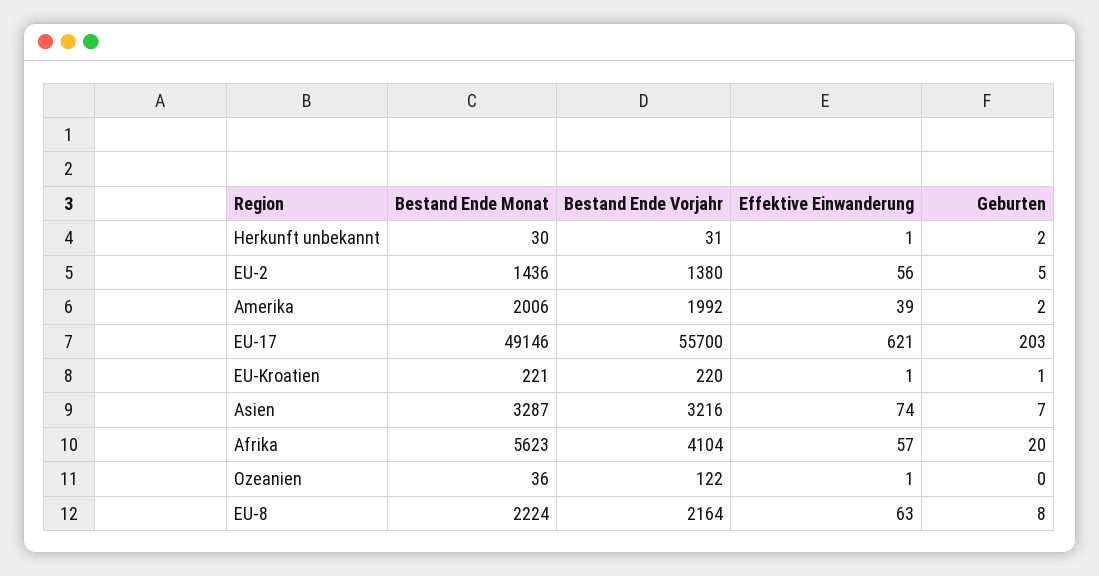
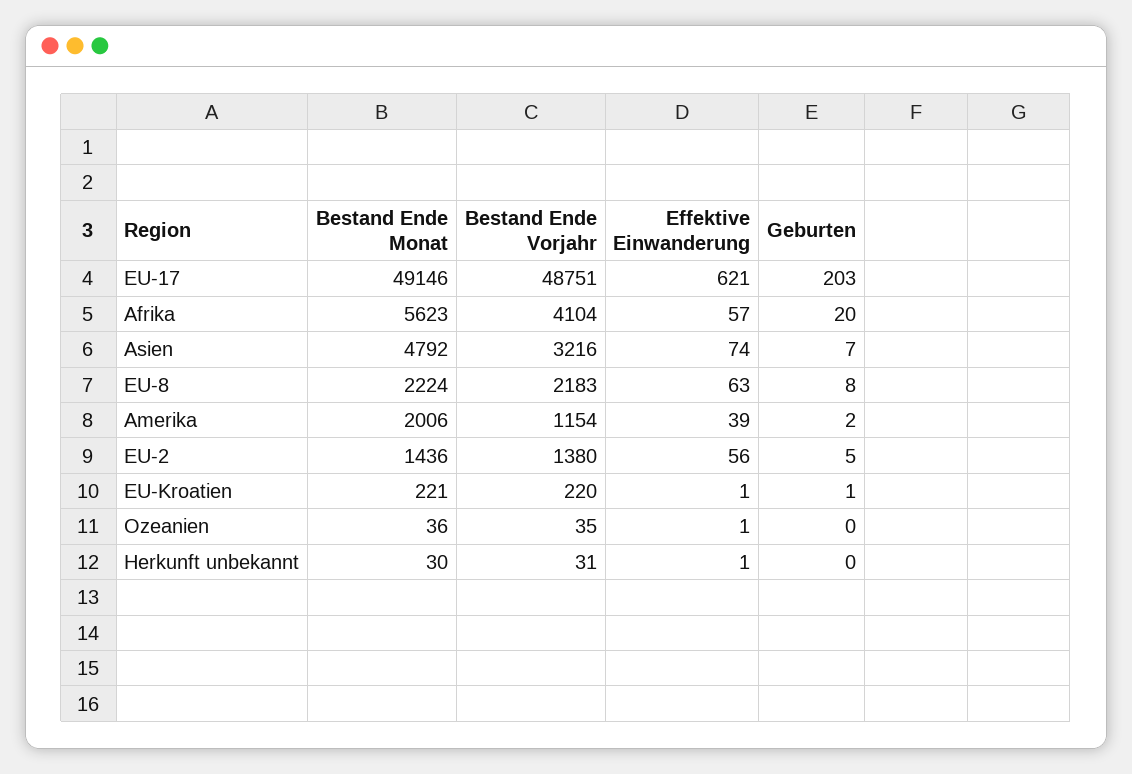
Geburten, Herkunft unbekannt: 2 -> 0
Bestand Ende Vorjahr, Amerika: 1992 -> 1154
Bestand Ende Vorjahr, EU-17: 55700 -> 48751
Bestand Ende Monat, Asien: 3287 -> 4792
Bestand Ende Vorjahr, Ozeanien: 122 -> 35
Bestand Ende Vorjahr, EU-8: 2164 -> 2183

